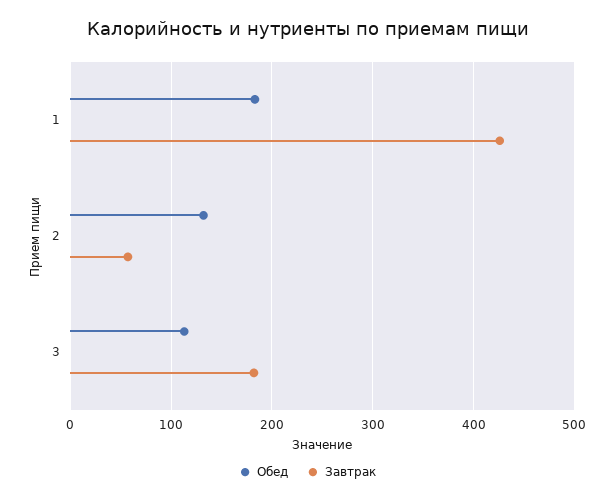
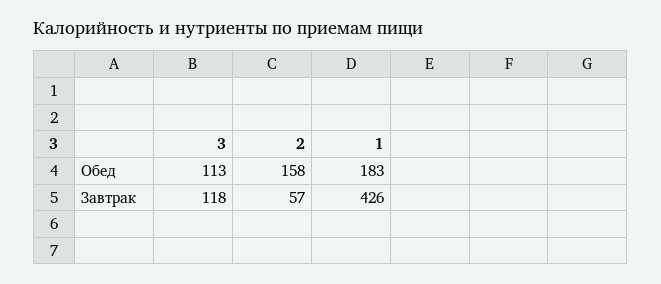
Обед, 2: 130 -> 158
Завтрак, 3: 180 -> 118

